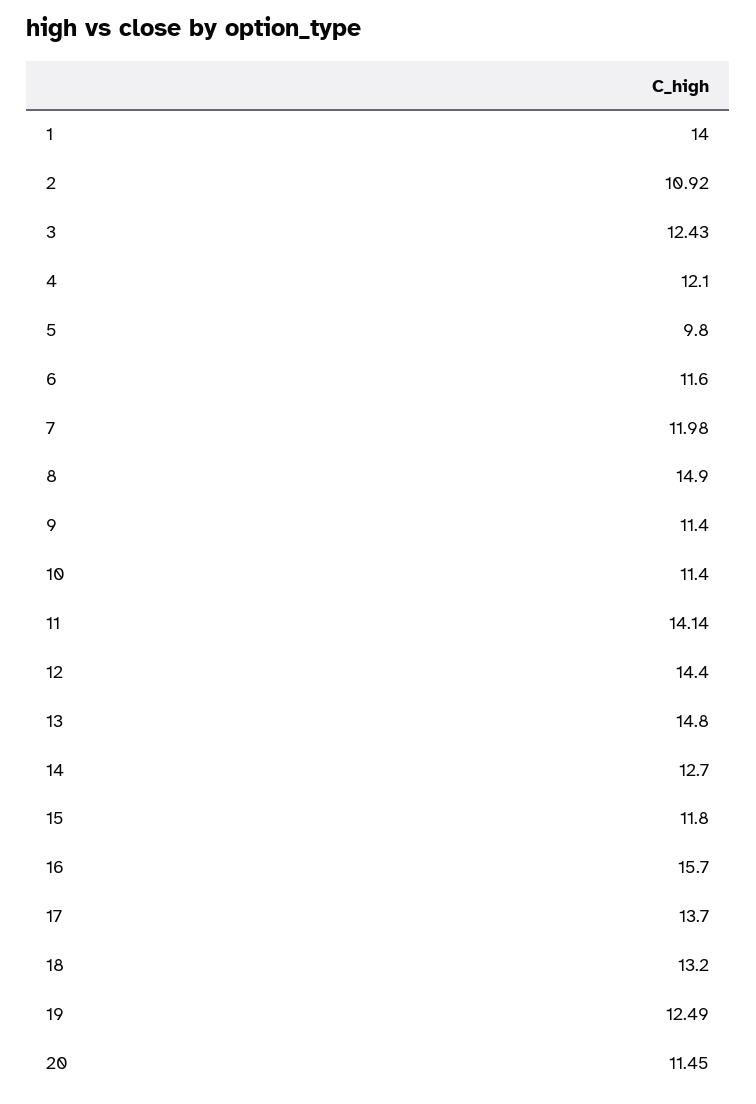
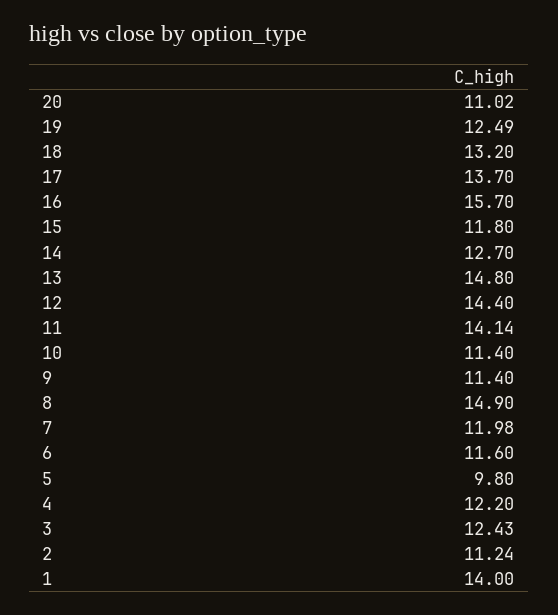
2: 10.92 -> 11.24
4: 12.1 -> 12.2
20: 11.45 -> 11.02

